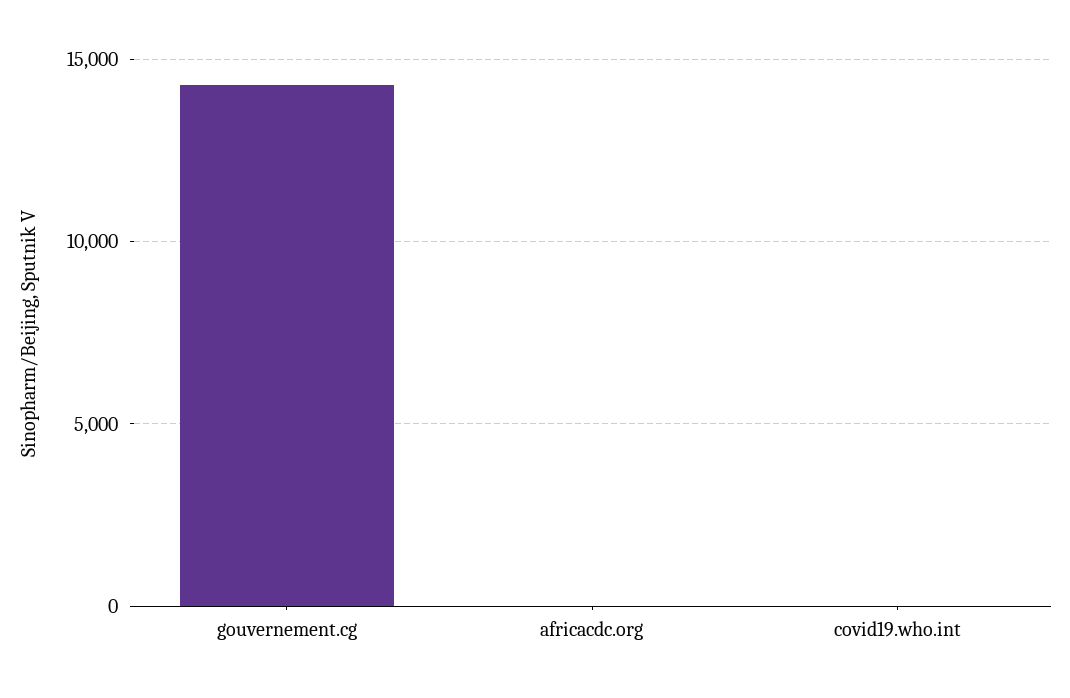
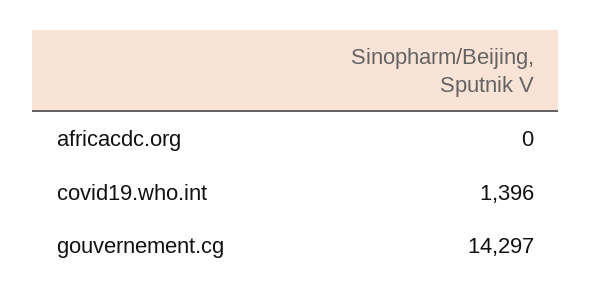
covid19.who.int: 0 -> 1396

